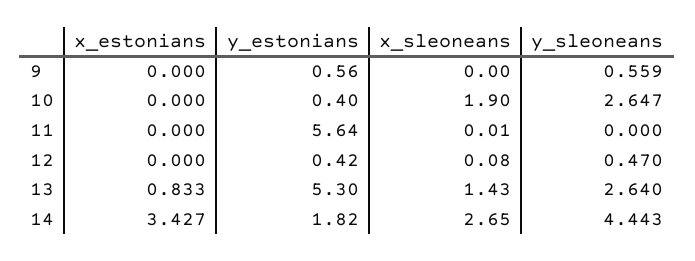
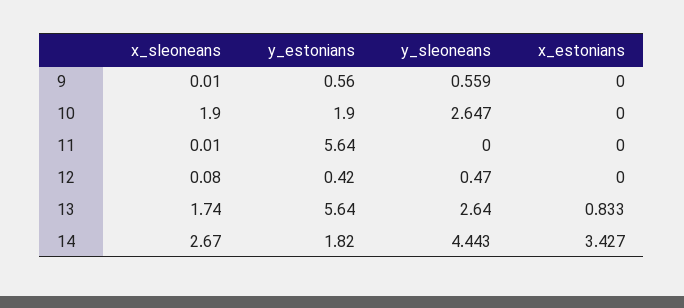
x_sleoneans, 9: 0 -> 0.01
y_estonians, 10: 0.4 -> 1.9
y_estonians, 13: 5.3 -> 5.64
x_sleoneans, 13: 1.43 -> 1.74
x_sleoneans, 14: 2.65 -> 2.67

